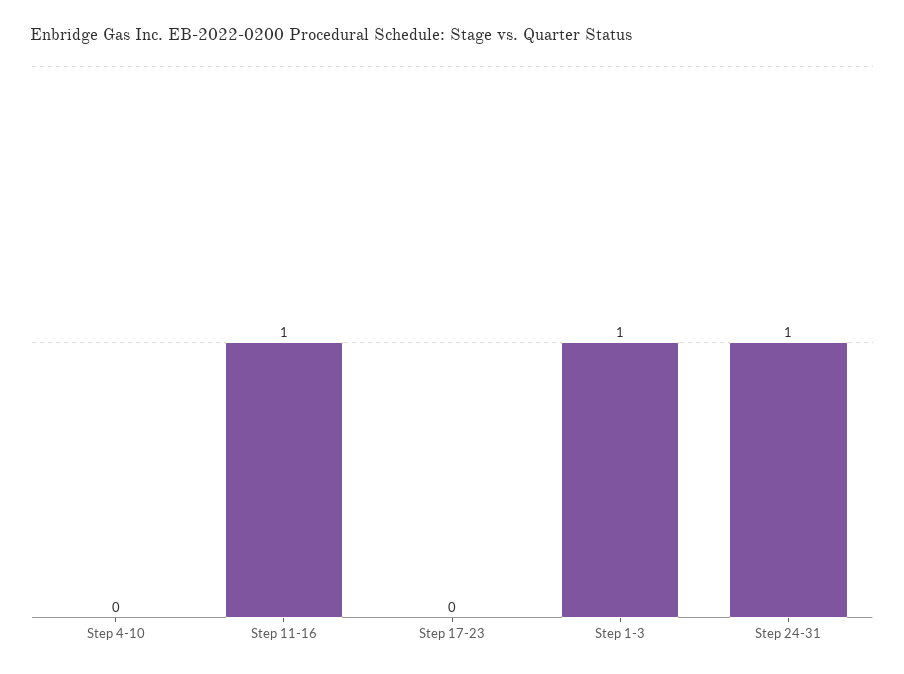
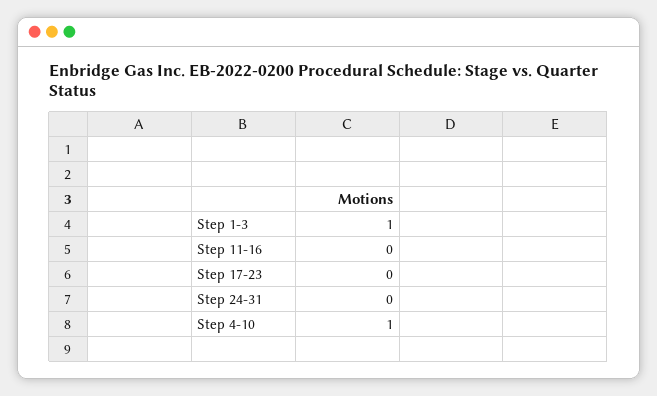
Step 4-10: 0 -> 1
Step 11-16: 1 -> 0
Step 24-31: 1 -> 0

